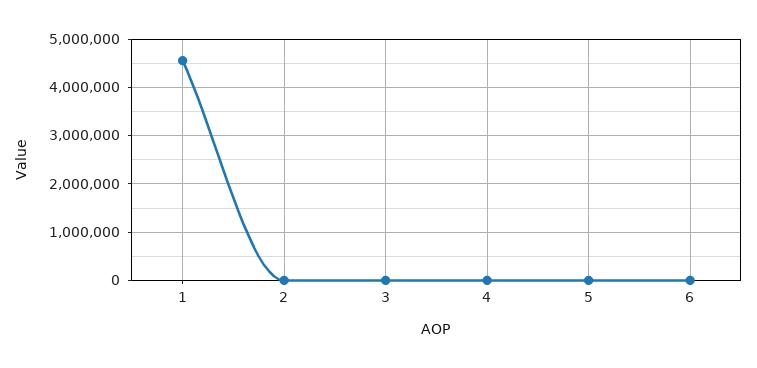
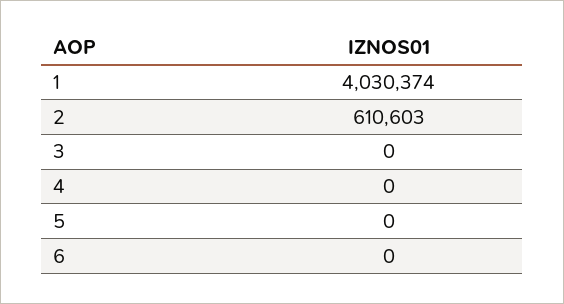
1: 4600000 -> 4030374
2: 0 -> 610603

